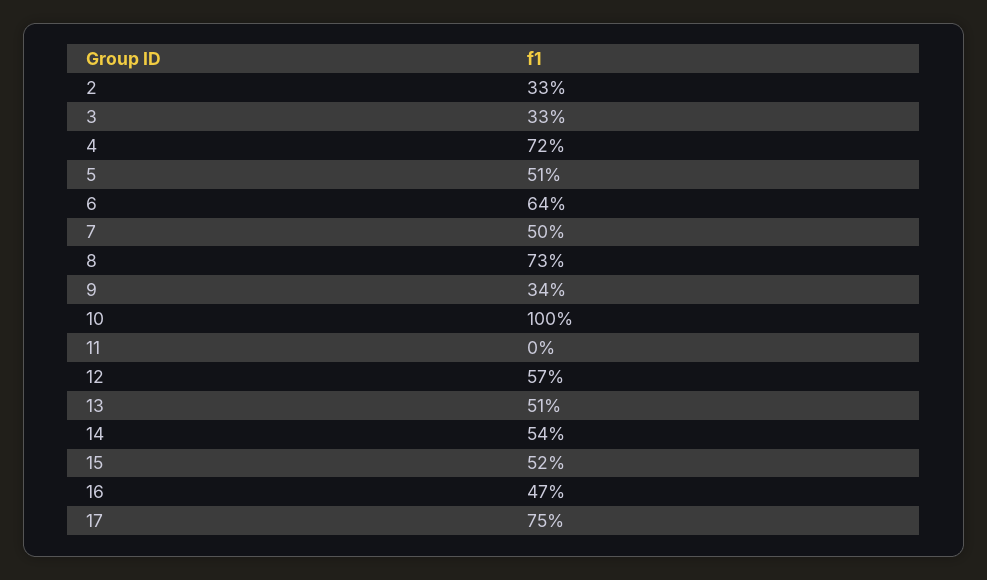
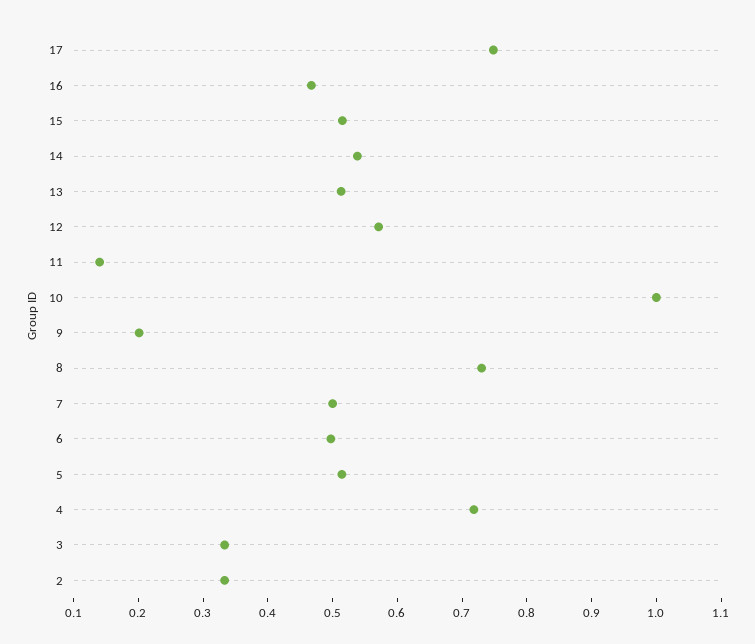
6: 0.64 -> 0.5
9: 0.34 -> 0.2
11: 0 -> 0.14

